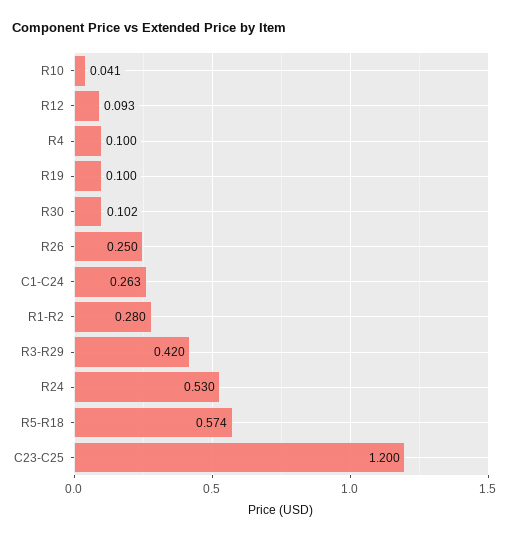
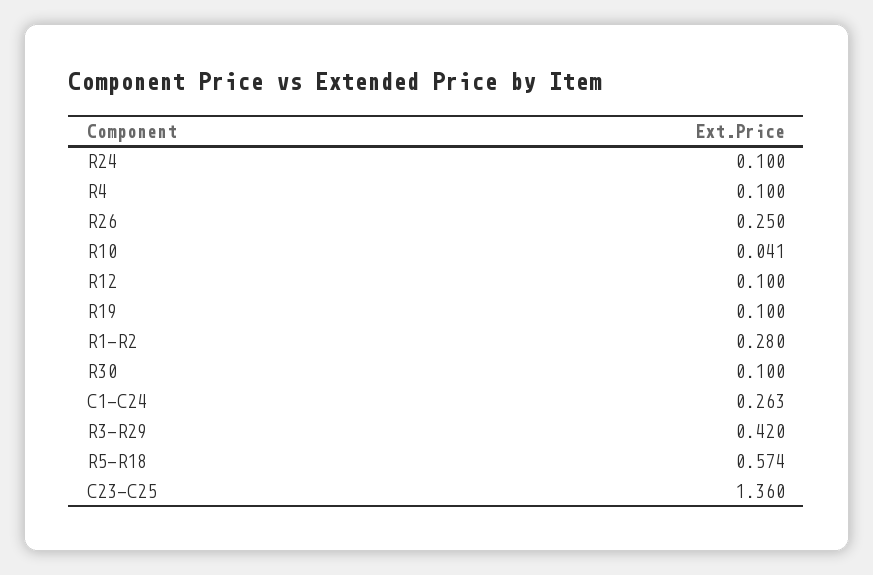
R12: 0.093 -> 0.1
R30: 0.102 -> 0.1
R24: 0.53 -> 0.1
C23-C25: 1.2 -> 1.36

